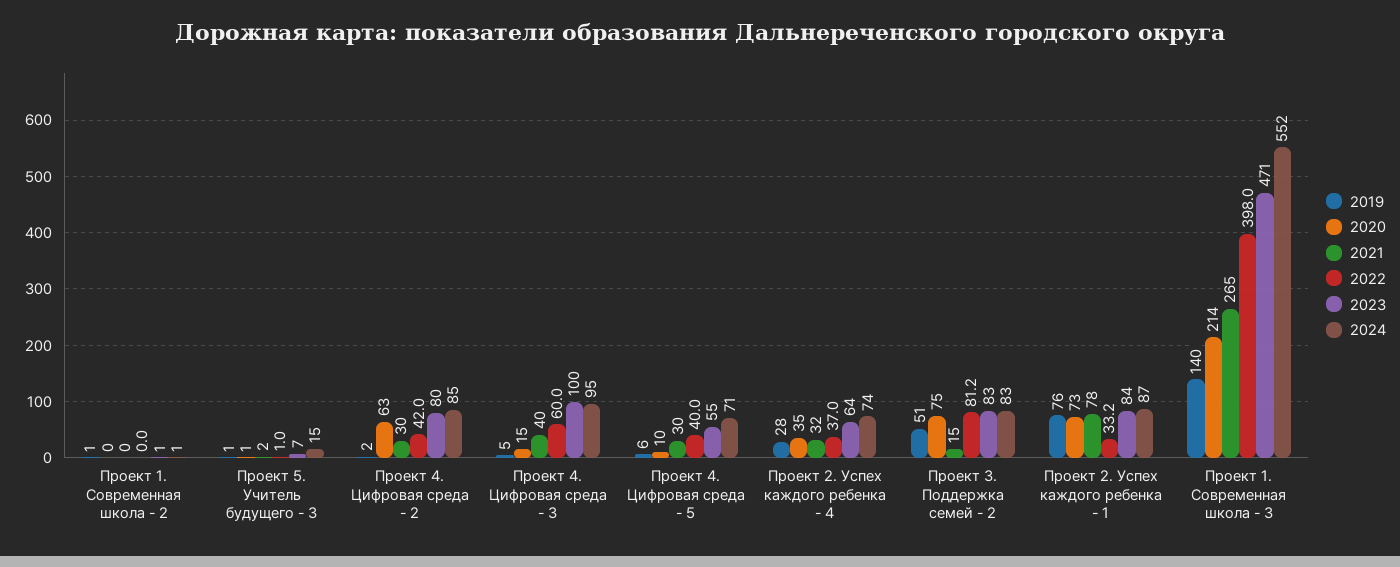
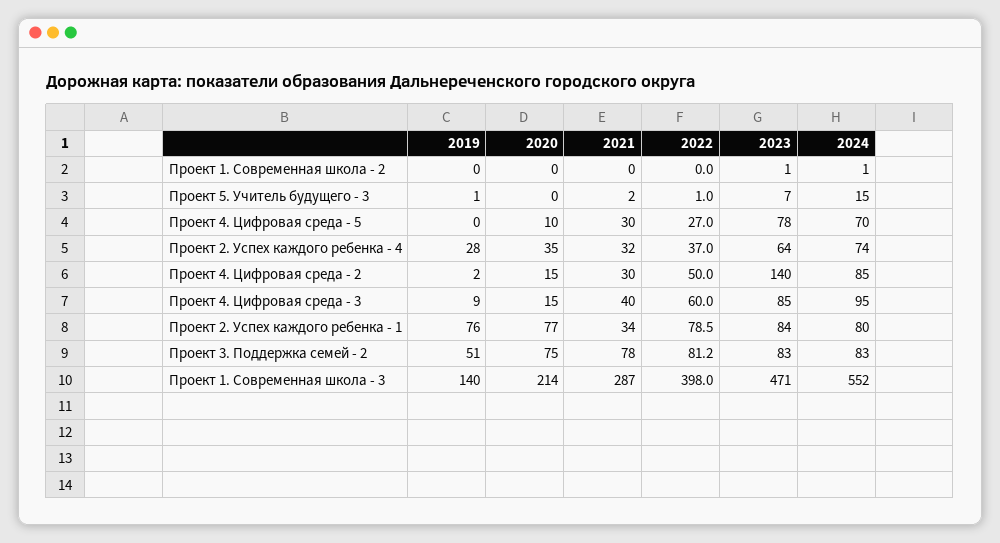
2019, Проект 1. Современная школа - 2: 1 -> 0
2020, Проект 5. Учитель будущего - 3: 1 -> 0
2020, Проект 4. Цифровая среда - 2: 63 -> 15
2022, Проект 4. Цифровая среда - 2: 42 -> 50
2023, Проект 4. Цифровая среда - 2: 80 -> 140
2019, Проект 4. Цифровая среда - 3: 5 -> 9
2023, Проект 4. Цифровая среда - 3: 100 -> 85
2019, Проект 4. Цифровая среда - 5: 6 -> 0
2022, Проект 4. Цифровая среда - 5: 40 -> 27
2023, Проект 4. Цифровая среда - 5: 55 -> 78
2024, Проект 4. Цифровая среда - 5: 71 -> 70
2021, Проект 3. Поддержка семей - 2: 15 -> 78
2020, Проект 2. Успех каждого ребенка - 1: 73 -> 77
2021, Проект 2. Успех каждого ребенка - 1: 78 -> 34
2022, Проект 2. Успех каждого ребенка - 1: 33.2 -> 78.5
2024, Проект 2. Успех каждого ребенка - 1: 87 -> 80
2021, Проект 1. Современная школа - 3: 265 -> 287

